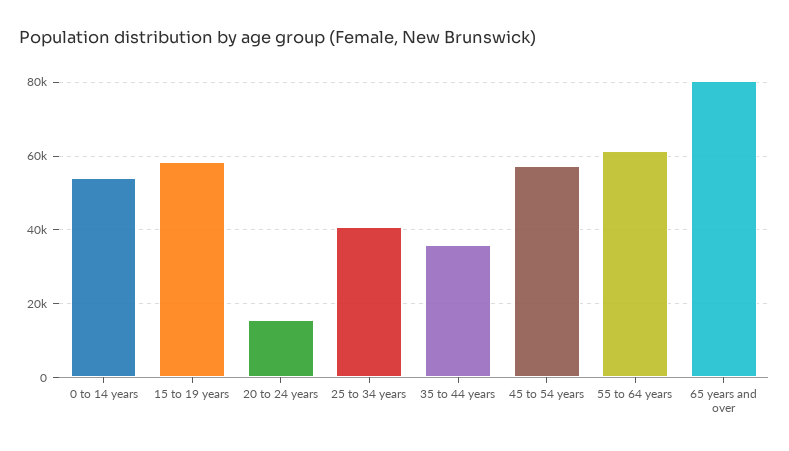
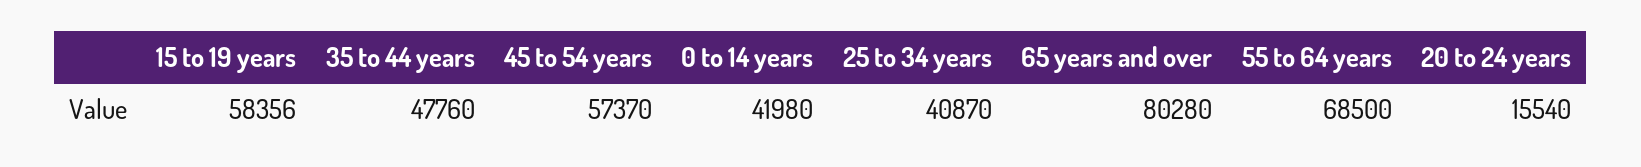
0 to 14 years: 54000 -> 41980
35 to 44 years: 36000 -> 47760
55 to 64 years: 62000 -> 68500

